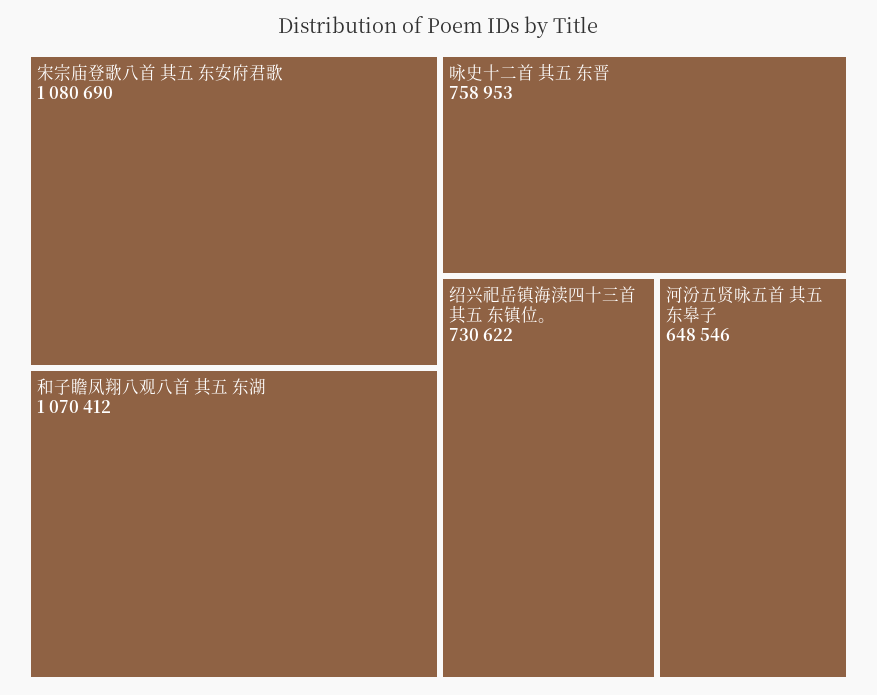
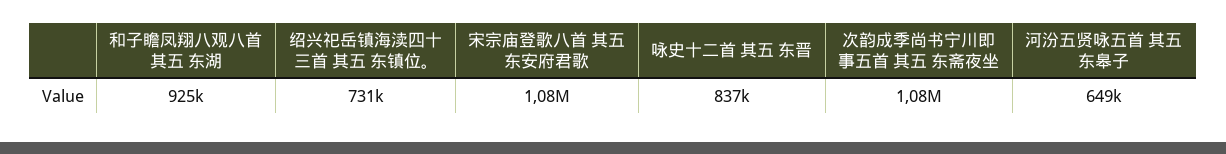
和子瞻凤翔八观八首 其五 东湖: 1070412 -> 925000
咏史十二首 其五 东晋: 758953 -> 837000
次韵成季尚书宁川即事五首 其五 东斋夜坐: none -> 1080000

